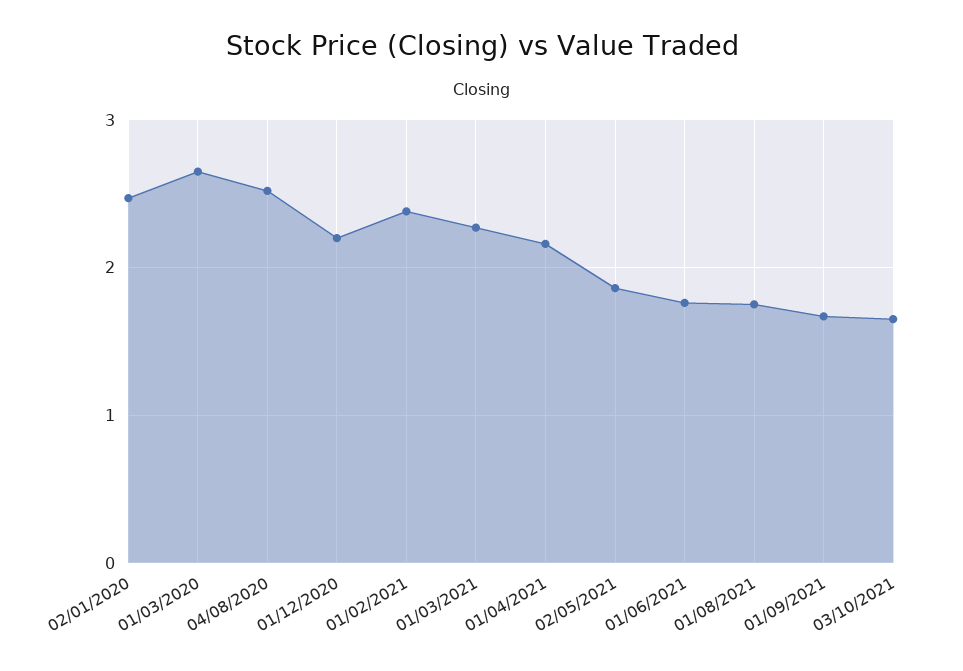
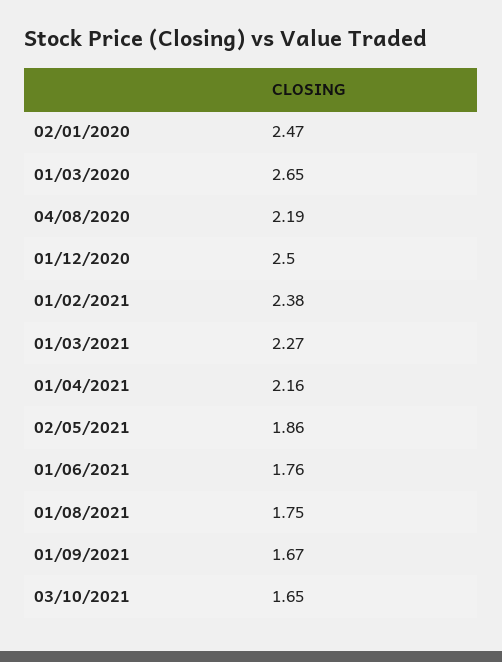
04/08/2020: 2.5 -> 2.19
01/12/2020: 2.2 -> 2.5

